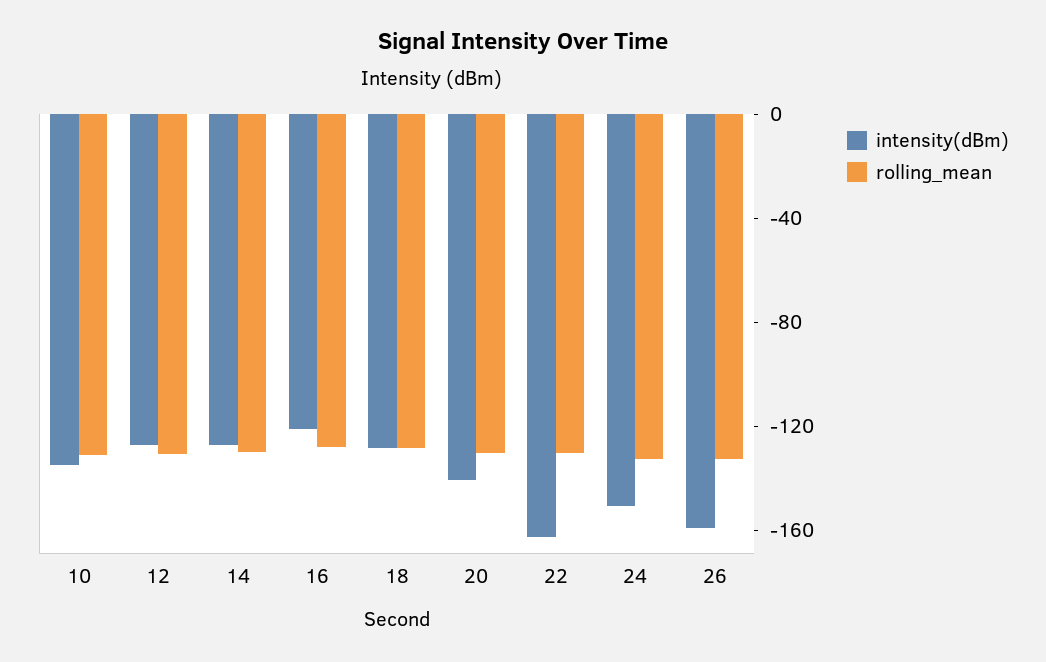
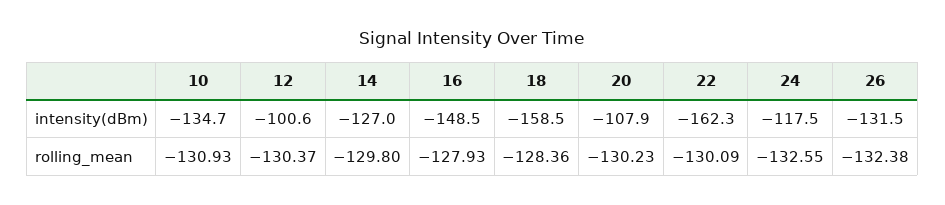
intensity(dBm), 12: -130 -> -100.6
intensity(dBm), 16: -120 -> -148.5
intensity(dBm), 18: -130 -> -158.5
intensity(dBm), 20: -140 -> -107.9
intensity(dBm), 24: -150 -> -117.5
intensity(dBm), 26: -160 -> -131.5

